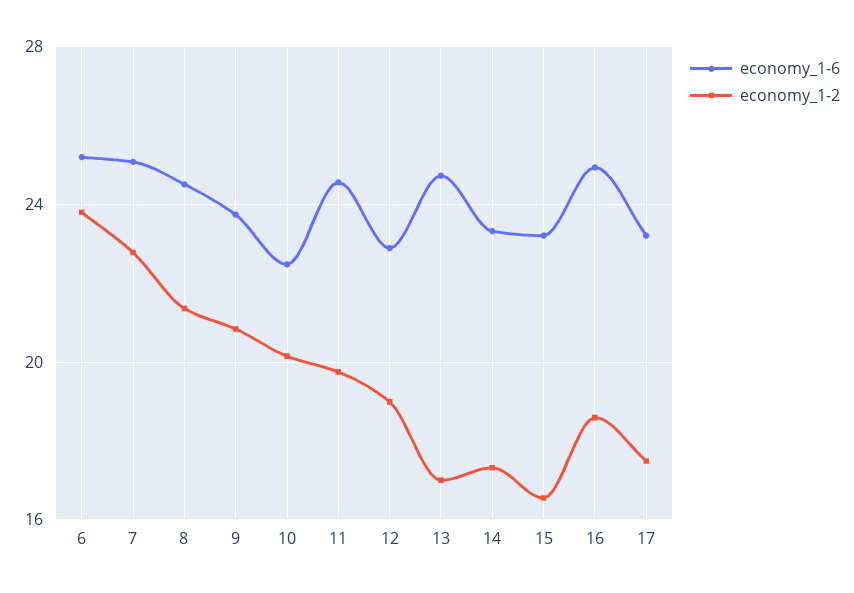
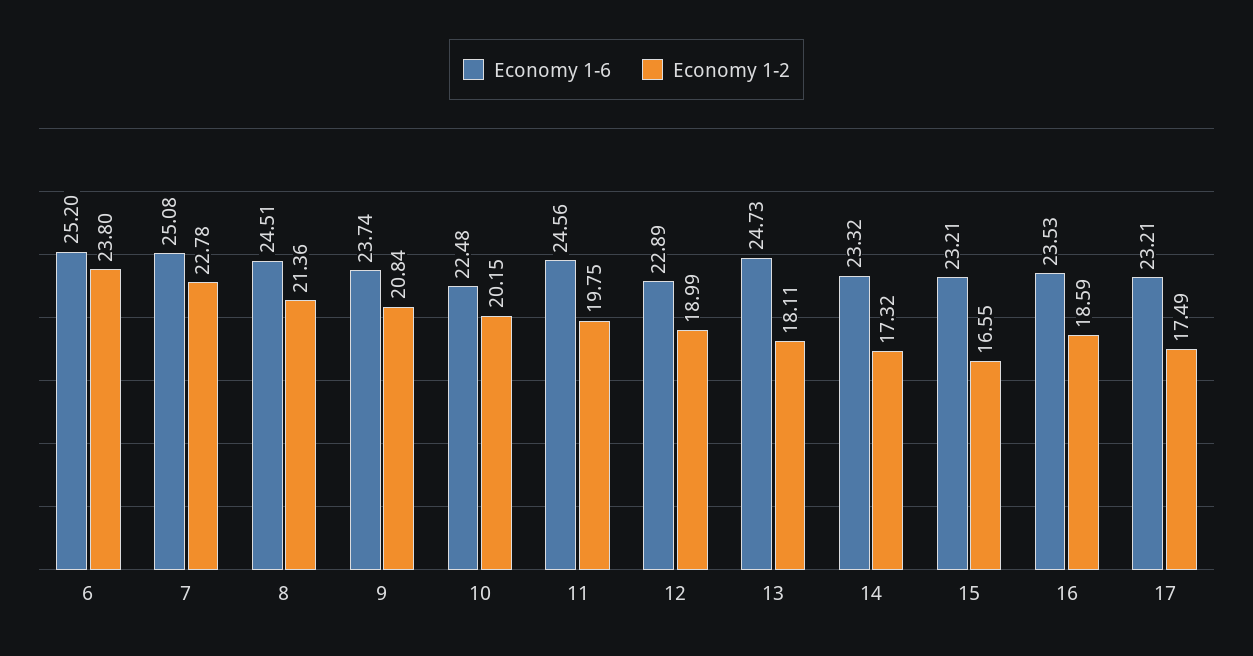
economy_1-2, 13: 17 -> 18.11
economy_1-6, 16: 25 -> 23.53

